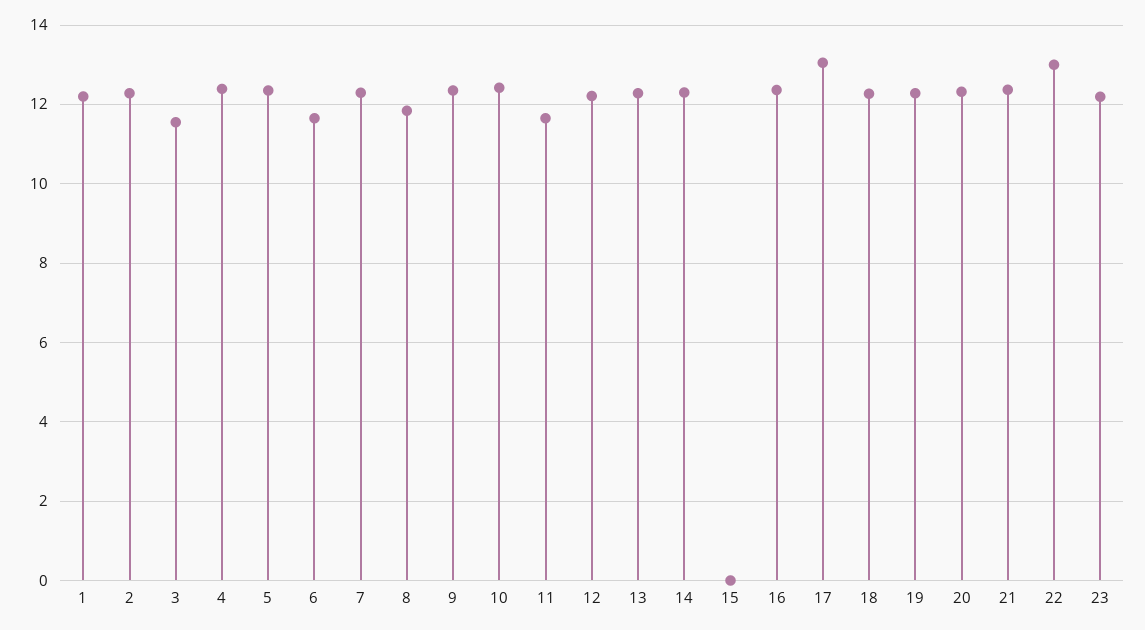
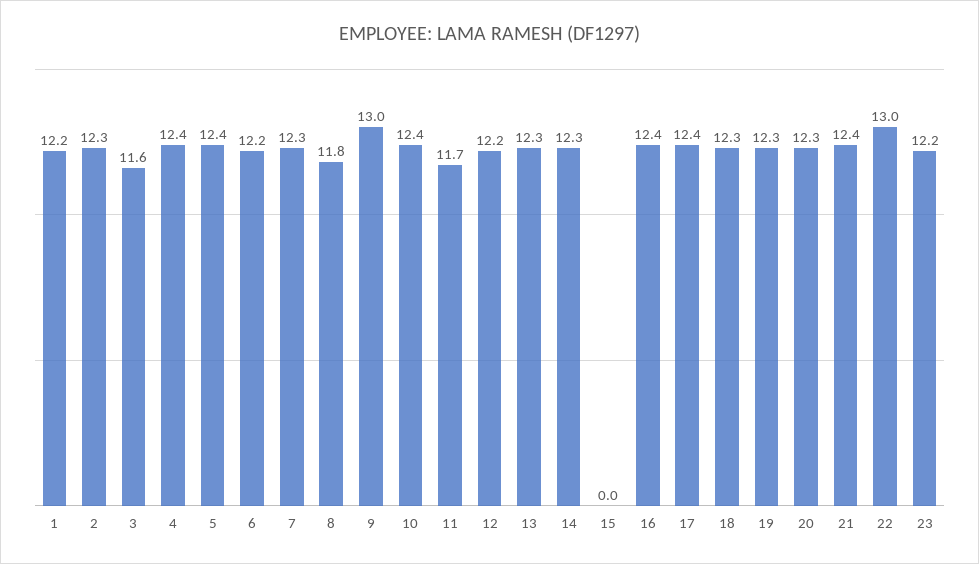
6: 11.6 -> 12.2
9: 12.4 -> 13
17: 13 -> 12.4

